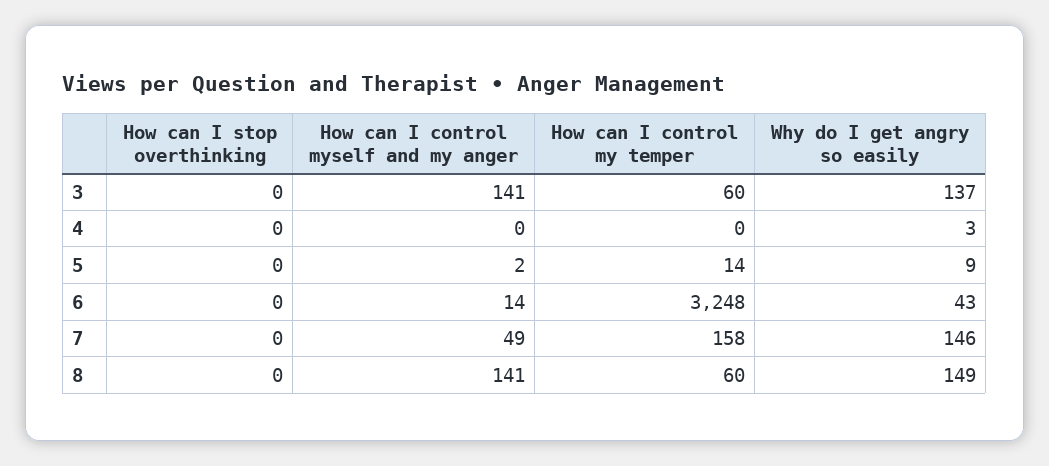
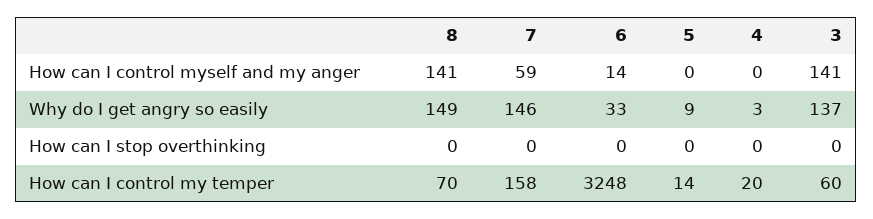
How can I control my temper, 4: 0 -> 20
How can I control myself and my anger, 5: 2 -> 0
Why do I get angry so easily, 6: 43 -> 33
How can I control myself and my anger, 7: 49 -> 59
How can I control my temper, 8: 60 -> 70

